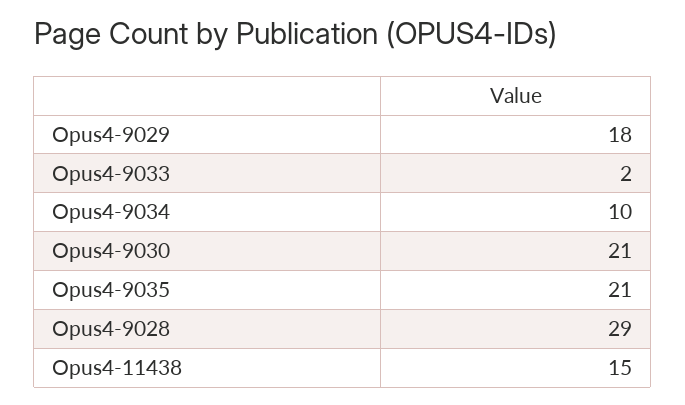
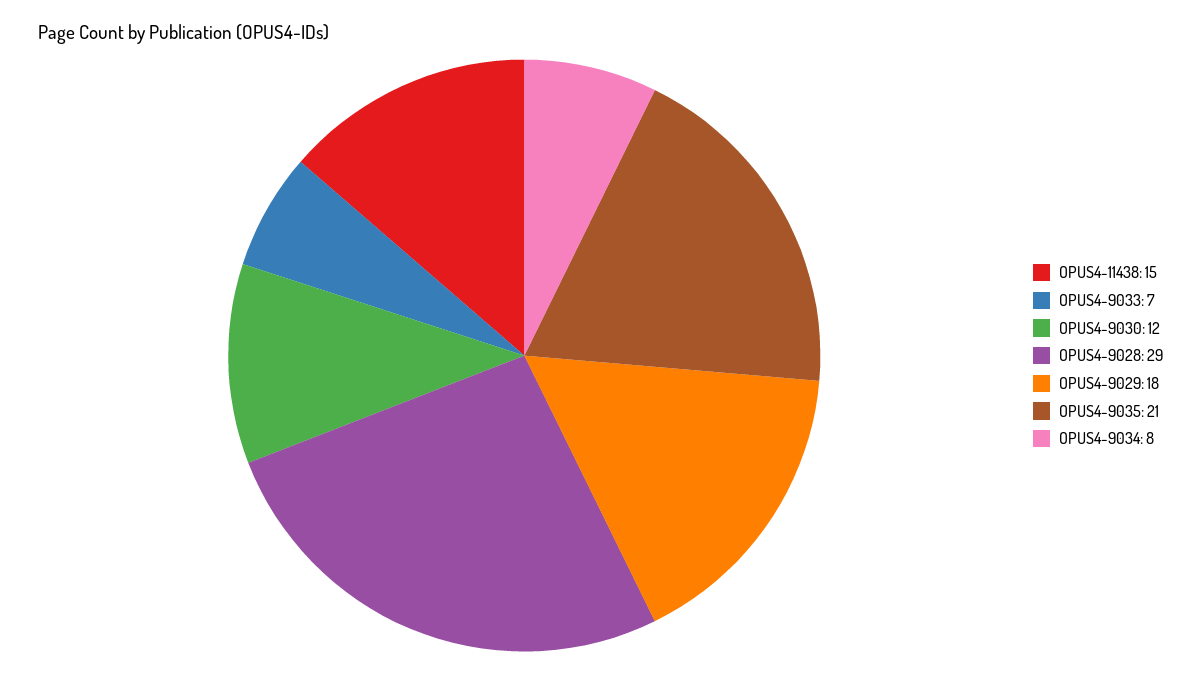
Opus4-9033: 2 -> 7
Opus4-9034: 10 -> 8
Opus4-9030: 21 -> 12

